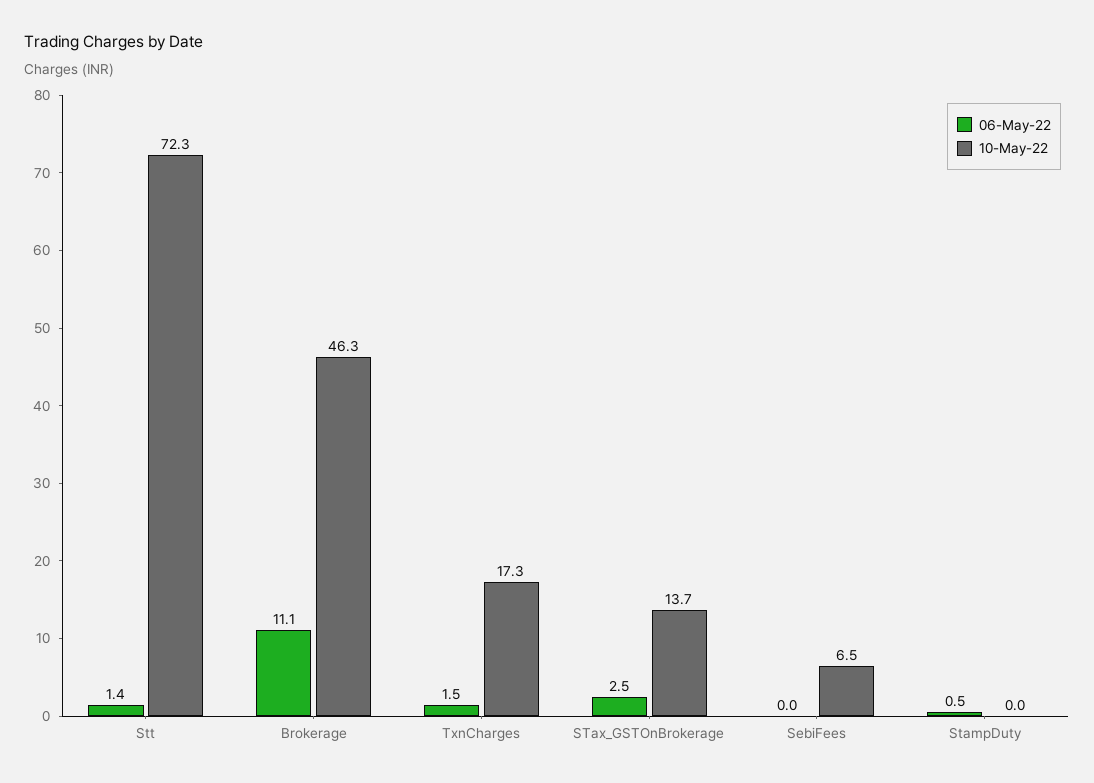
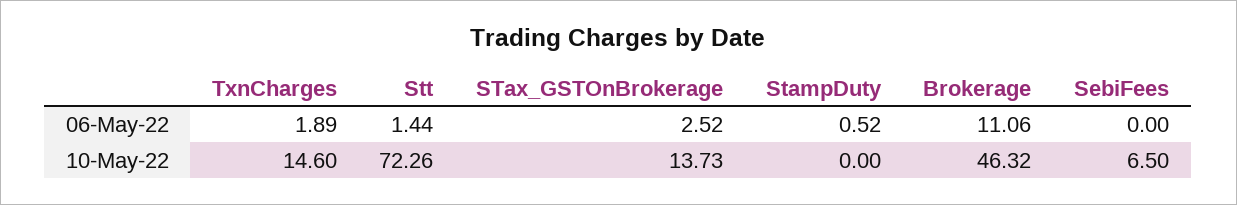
06-May-22, TxnCharges: 1.5 -> 1.89
10-May-22, TxnCharges: 17.3 -> 14.6

